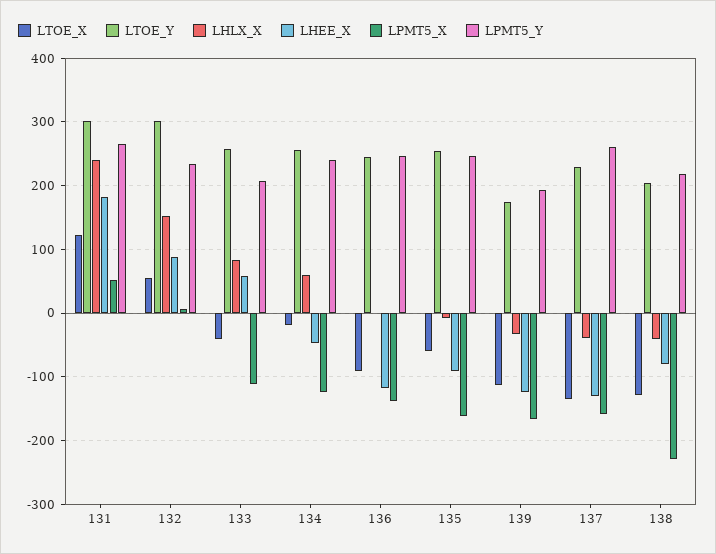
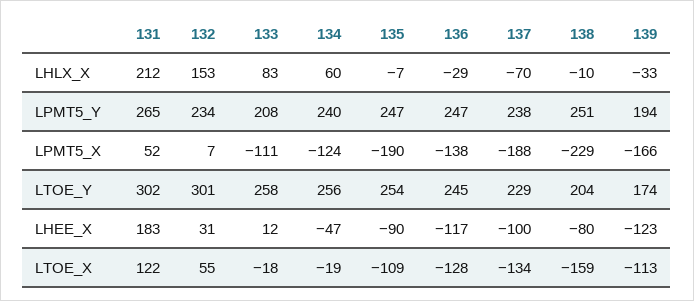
LHLX_X, 131: 240 -> 212
LHEE_X, 132: 90 -> 31
LTOE_X, 133: -40 -> -18
LHEE_X, 133: 60 -> 12
LTOE_X, 136: -90 -> -128
LHLX_X, 136: 0 -> -29
LTOE_X, 135: -60 -> -109
LPMT5_X, 135: -160 -> -190
LHLX_X, 137: -40 -> -70
LHEE_X, 137: -130 -> -100
LPMT5_X, 137: -160 -> -188
LPMT5_Y, 137: 260 -> 238
LTOE_X, 138: -130 -> -159
LHLX_X, 138: -40 -> -10
LPMT5_Y, 138: 220 -> 251

